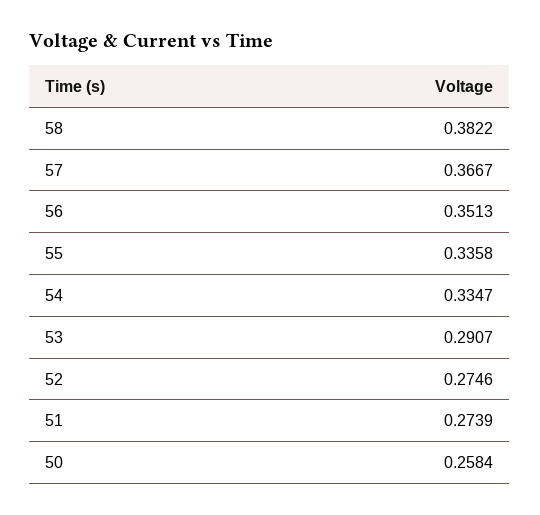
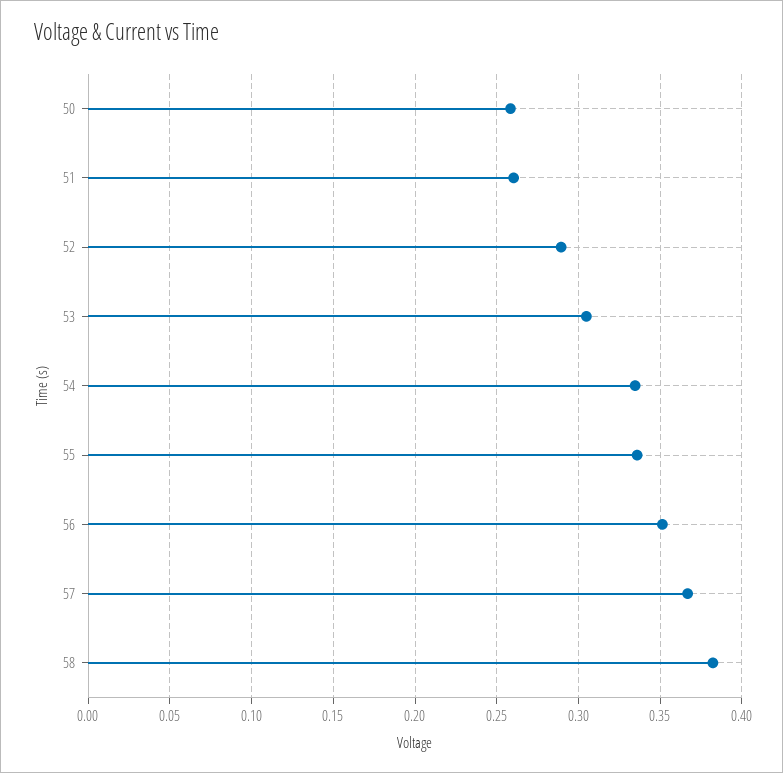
53: 0.2907 -> 0.305
52: 0.2746 -> 0.29
51: 0.2739 -> 0.26

